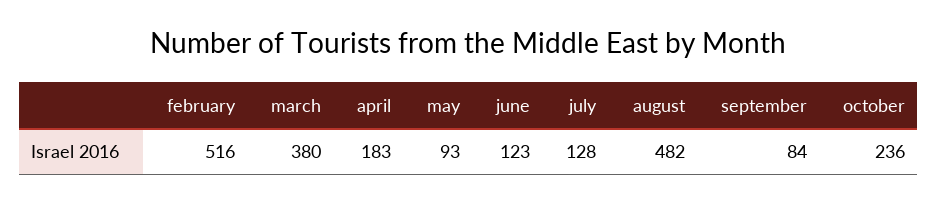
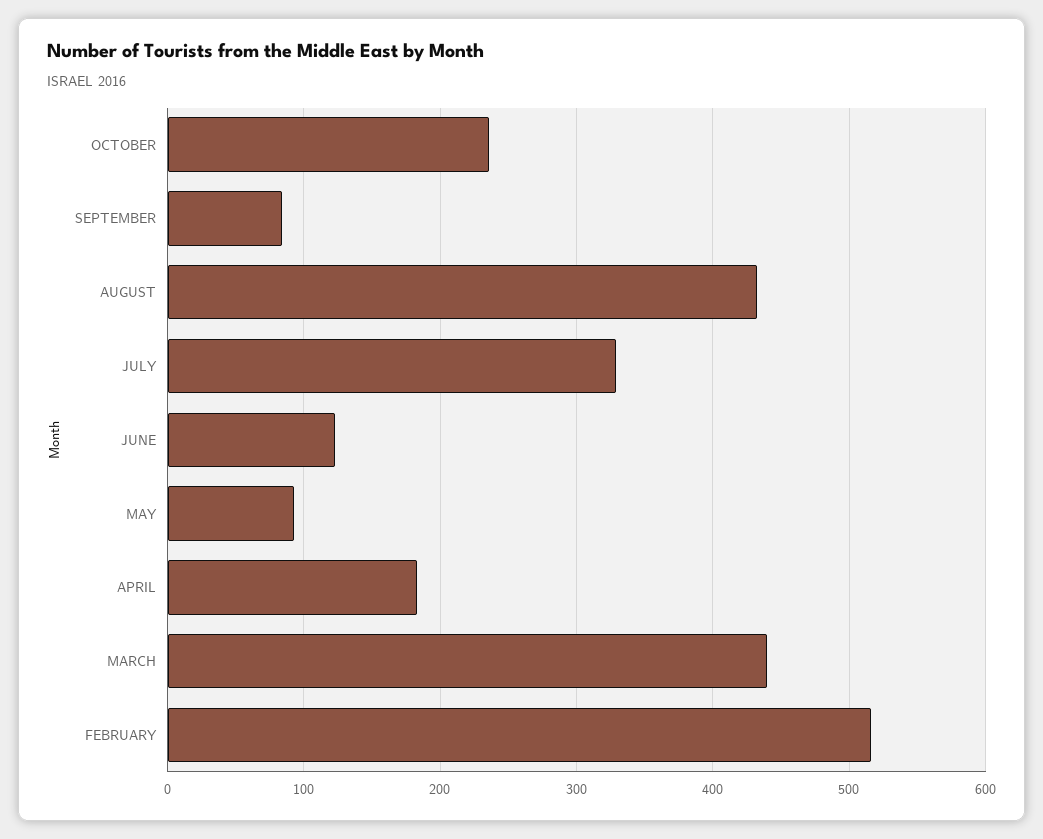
march: 380 -> 440
july: 128 -> 330
august: 482 -> 430

